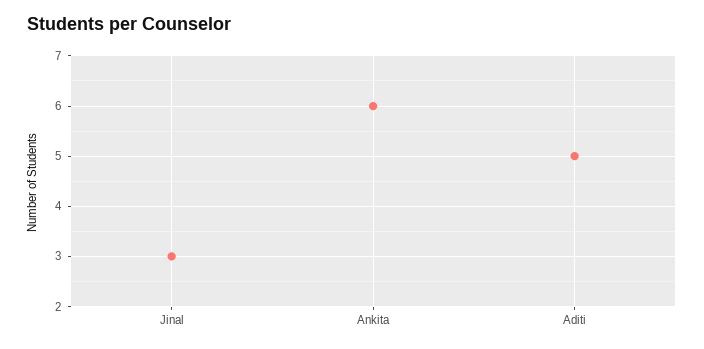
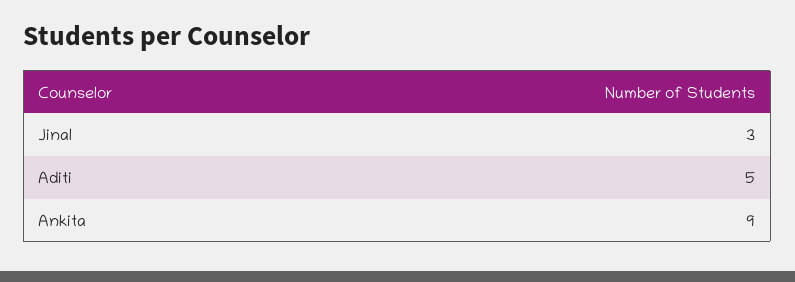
Ankita: 6 -> 9

